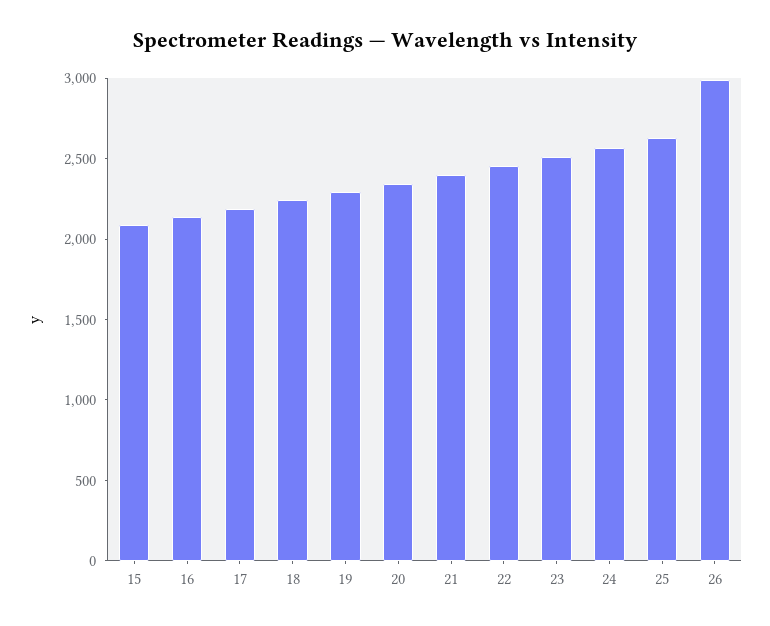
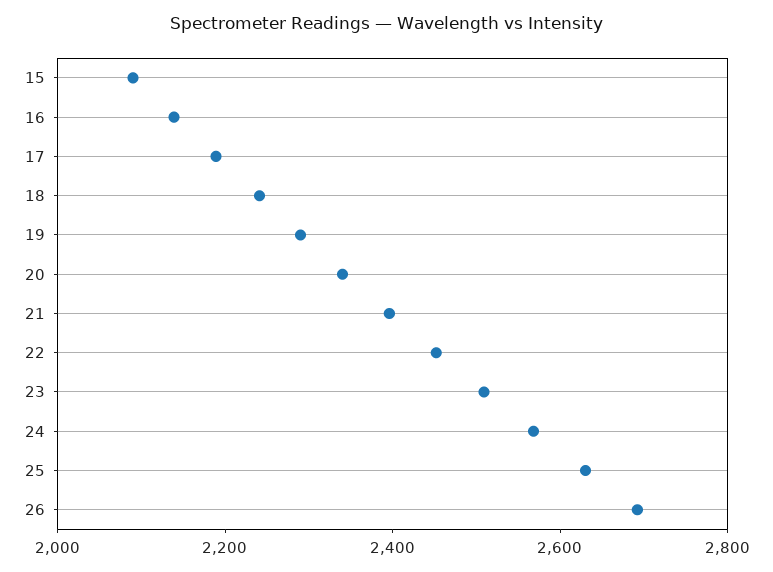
26: 3000 -> 2700

